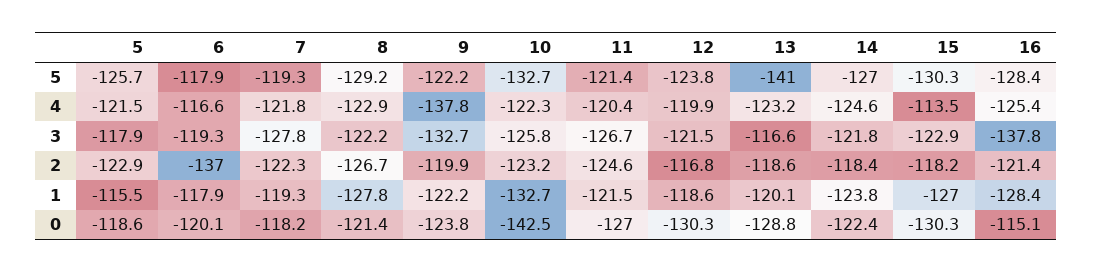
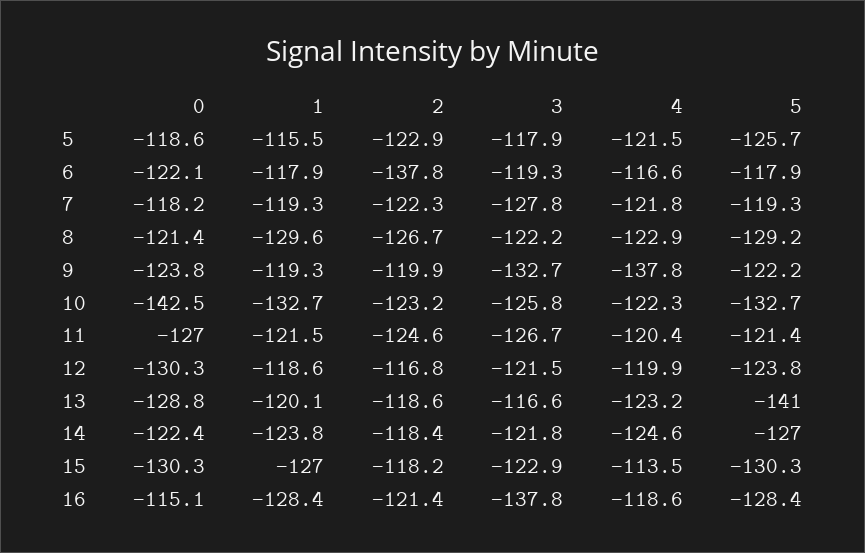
16, 4: -125.4 -> -118.6
6, 2: -137 -> -137.8
8, 1: -127.8 -> -129.6
9, 1: -122.2 -> -119.3
6, 0: -120.1 -> -122.1

